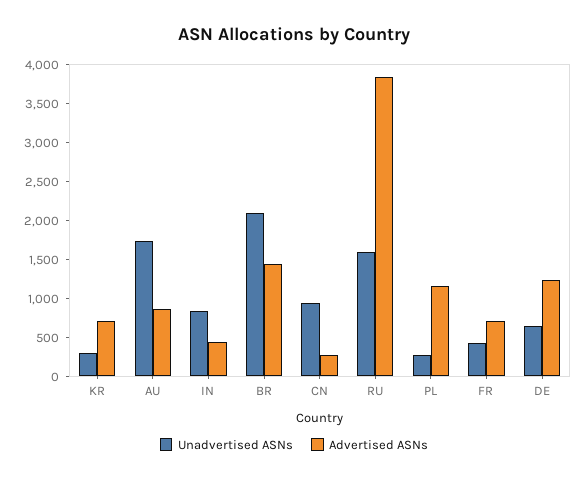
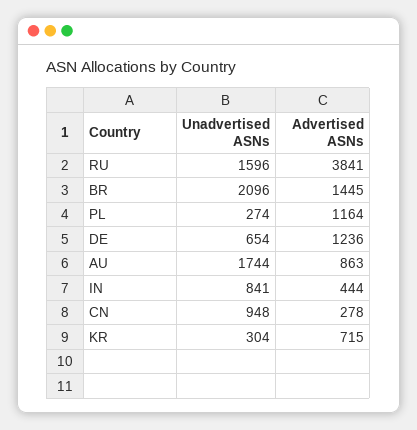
Unadvertised ASNs, FR: 500 -> none
Advertised ASNs, FR: 750 -> none

